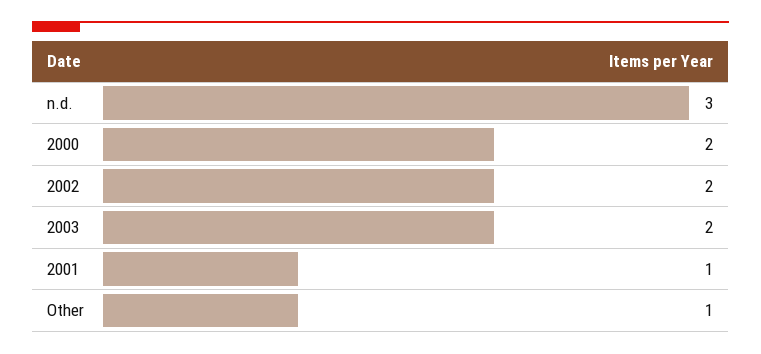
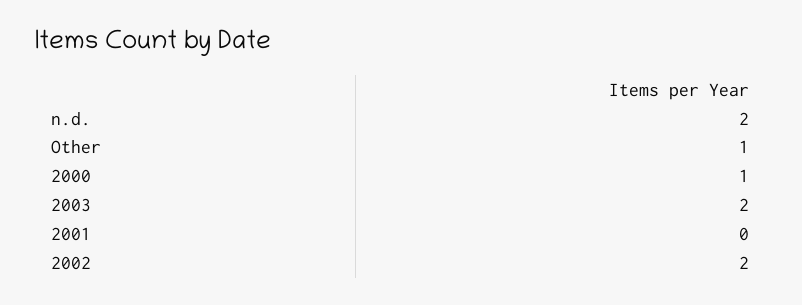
n.d.: 3 -> 2
2000: 2 -> 1
2001: 1 -> 0

